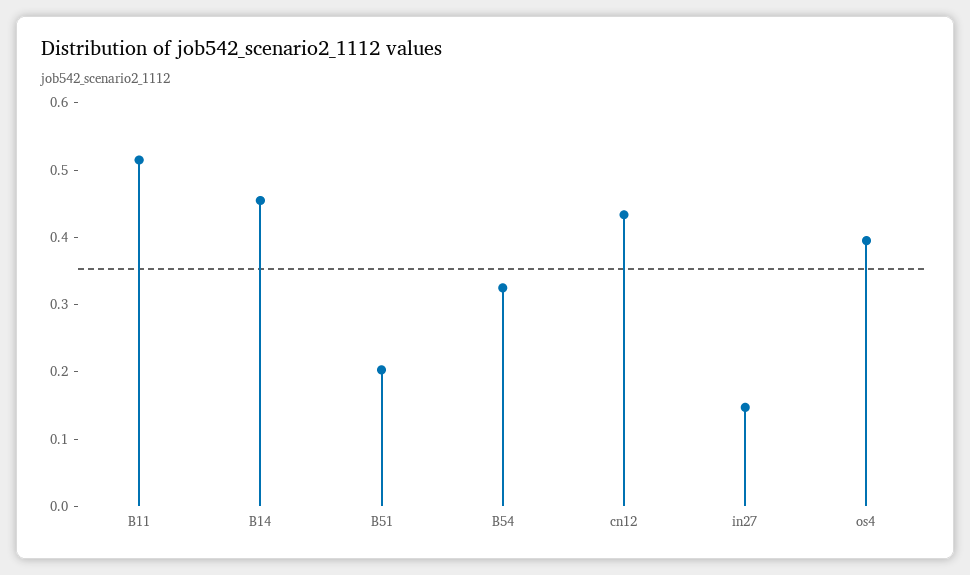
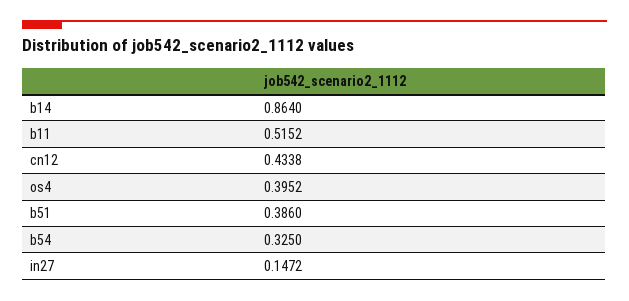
B14: 0.46 -> 0.864
B51: 0.2 -> 0.386

